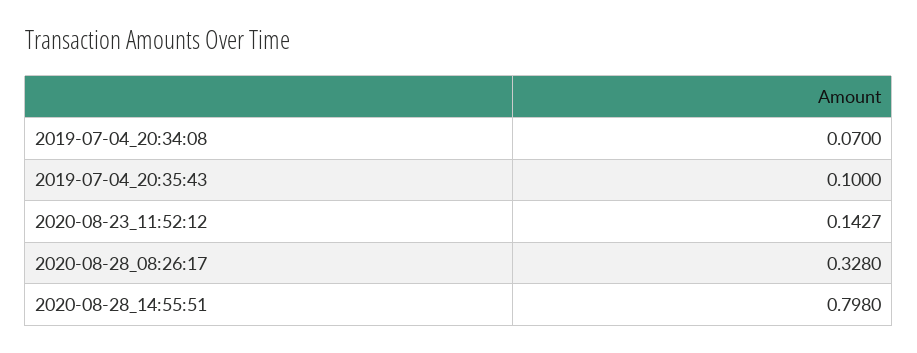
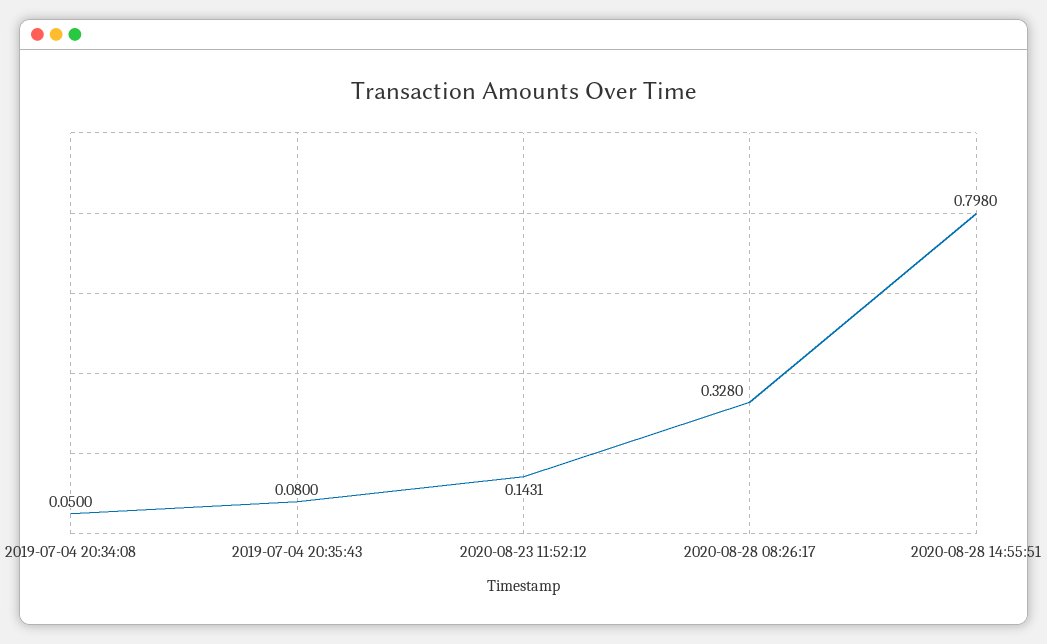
2019-07-04_20:34:08: 0.07 -> 0.05
2019-07-04_20:35:43: 0.1 -> 0.08
2020-08-23_11:52:12: 0.1427 -> 0.1431

